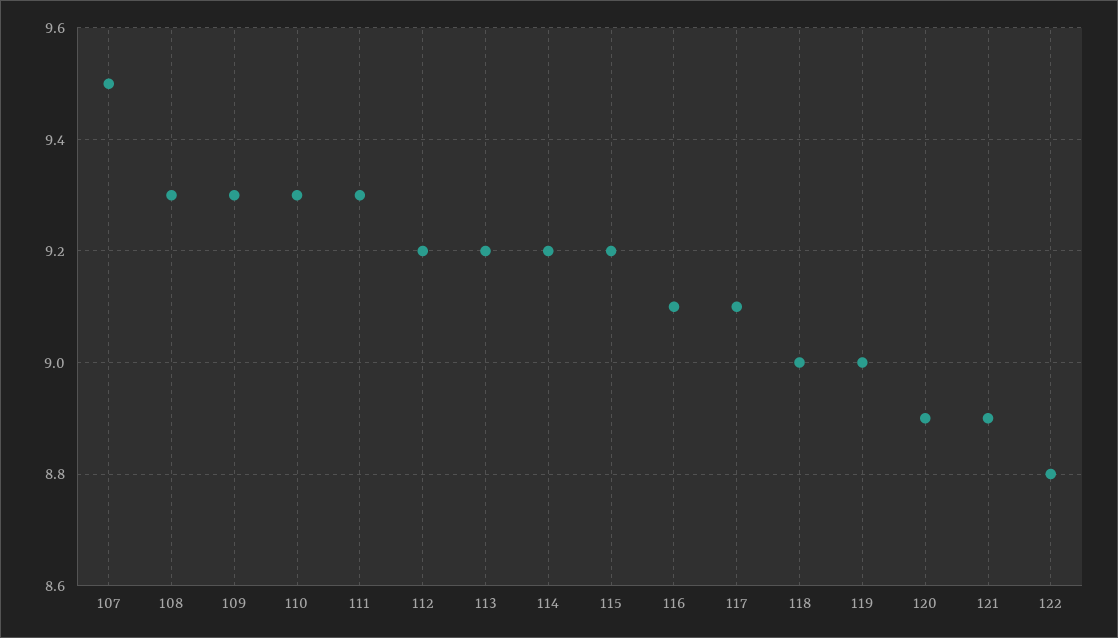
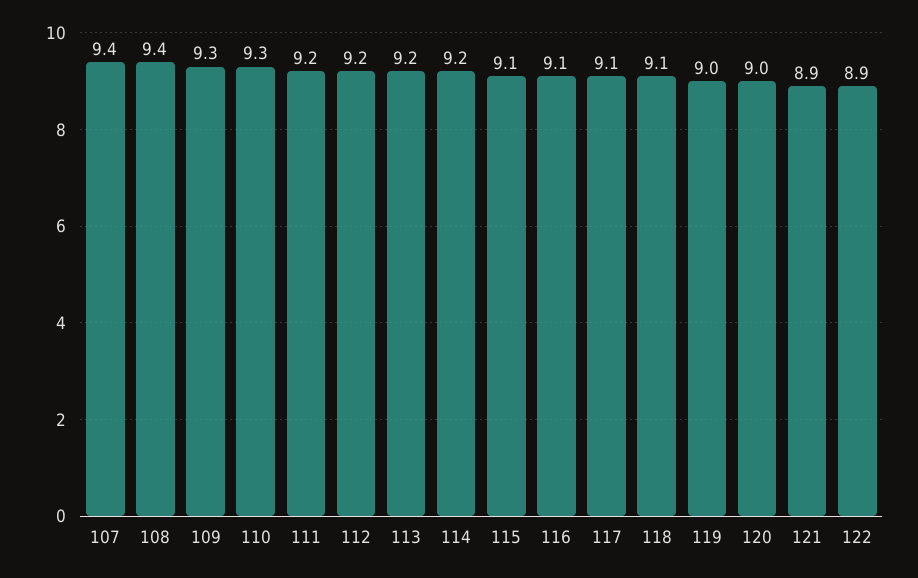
107: 9.5 -> 9.4
108: 9.3 -> 9.4
111: 9.3 -> 9.2
115: 9.2 -> 9.1
118: 9 -> 9.1
120: 8.9 -> 9
122: 8.8 -> 8.9

